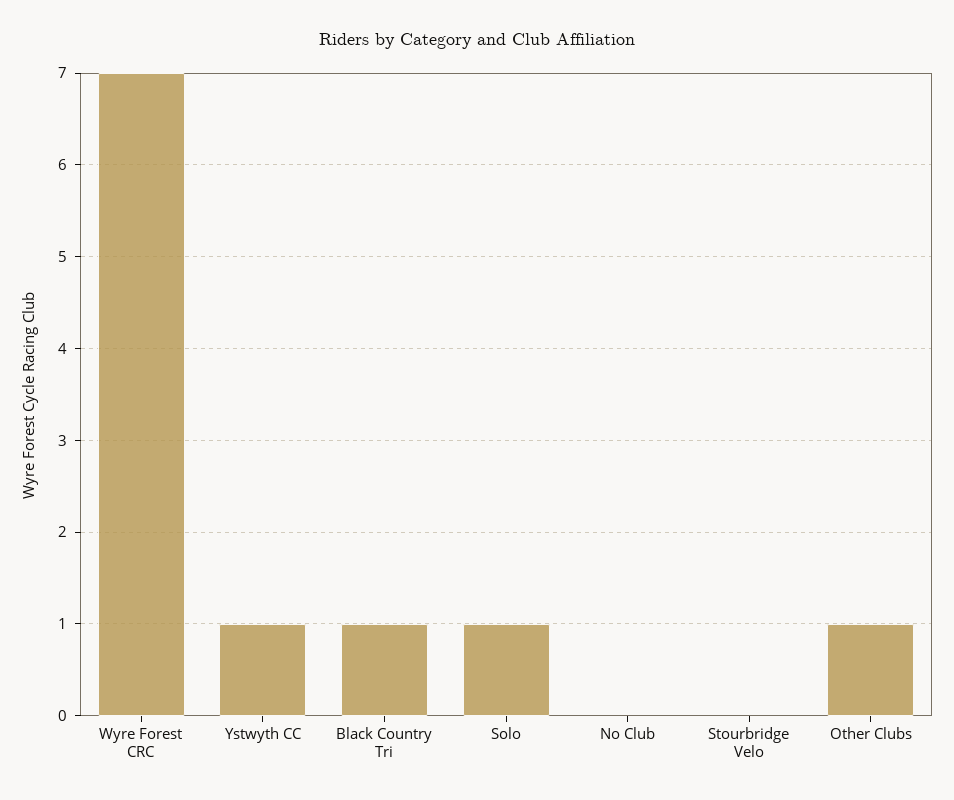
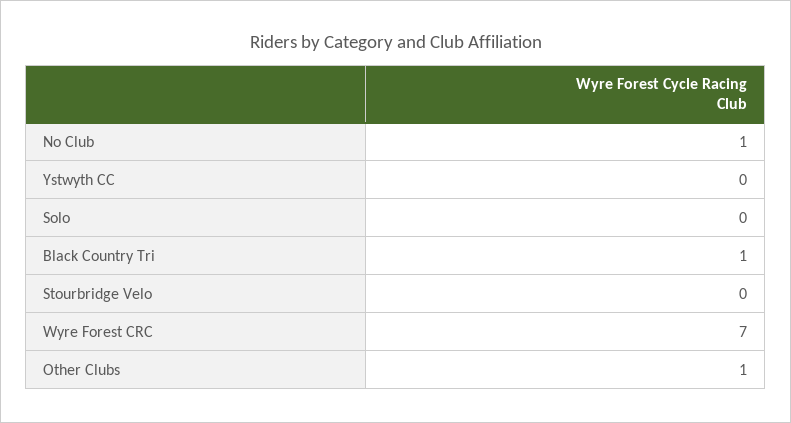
Ystwyth CC: 1 -> 0
Solo: 1 -> 0
No Club: 0 -> 1

